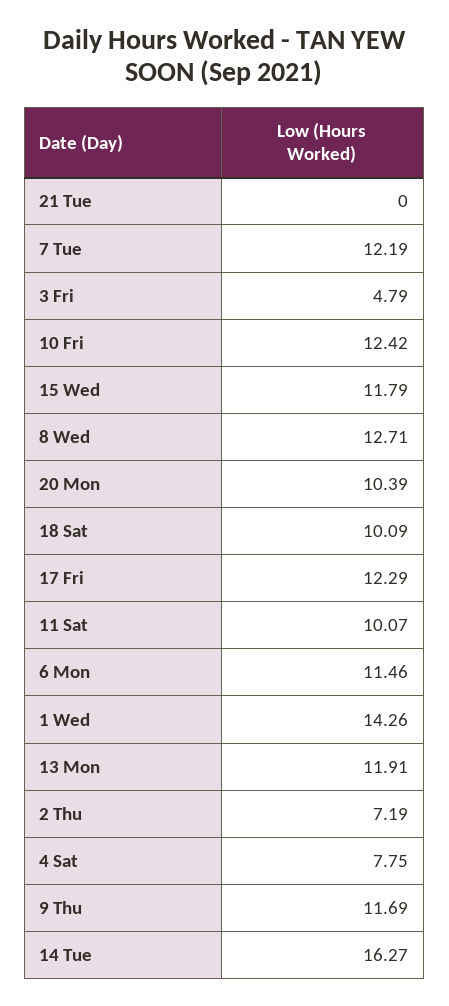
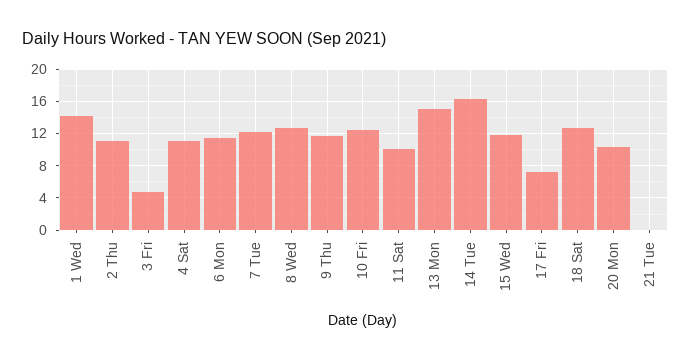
18 Sat: 10.09 -> 13
17 Fri: 12.29 -> 7
13 Mon: 11.91 -> 15
2 Thu: 7.19 -> 11
4 Sat: 7.75 -> 11

